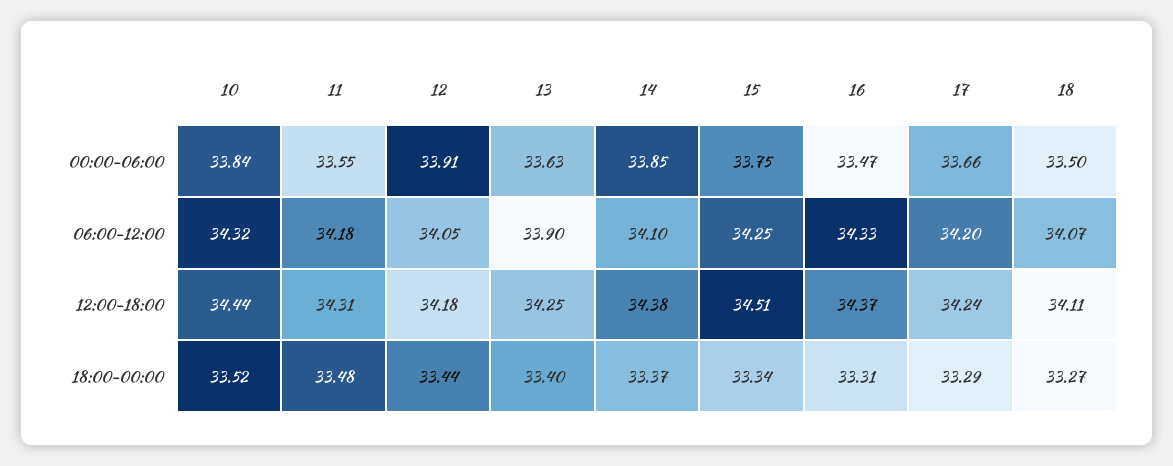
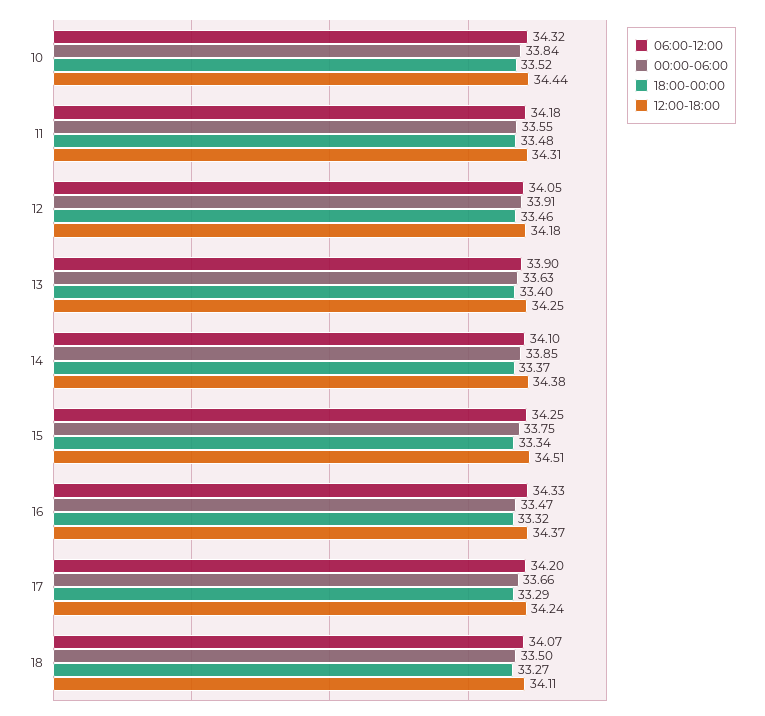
18:00-00:00, 12: 33.44 -> 33.46
18:00-00:00, 16: 33.31 -> 33.32

